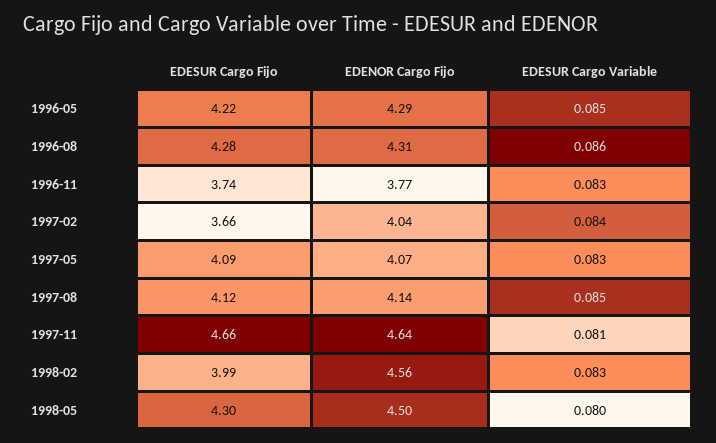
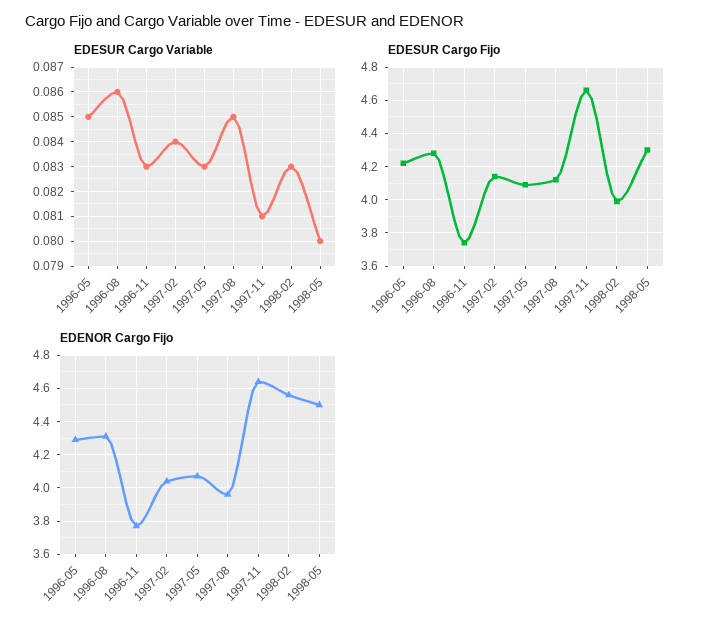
EDESUR Cargo Fijo, 1997-02: 3.66 -> 4.15
EDENOR Cargo Fijo, 1997-08: 4.14 -> 3.95

